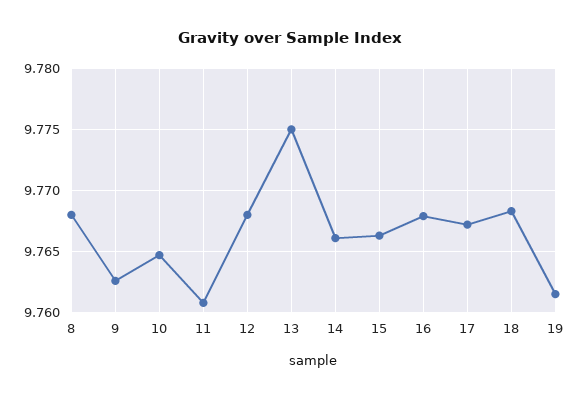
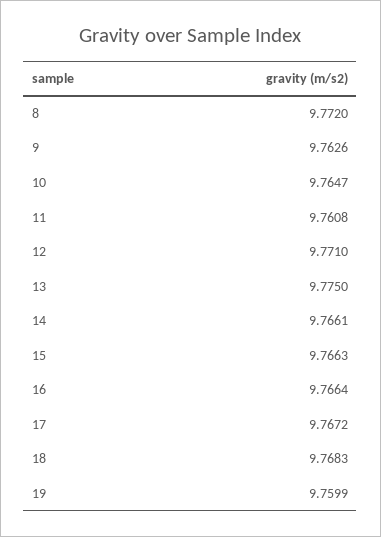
8: 9.768 -> 9.772
12: 9.768 -> 9.771
16: 9.768 -> 9.7664
19: 9.7615 -> 9.7599

